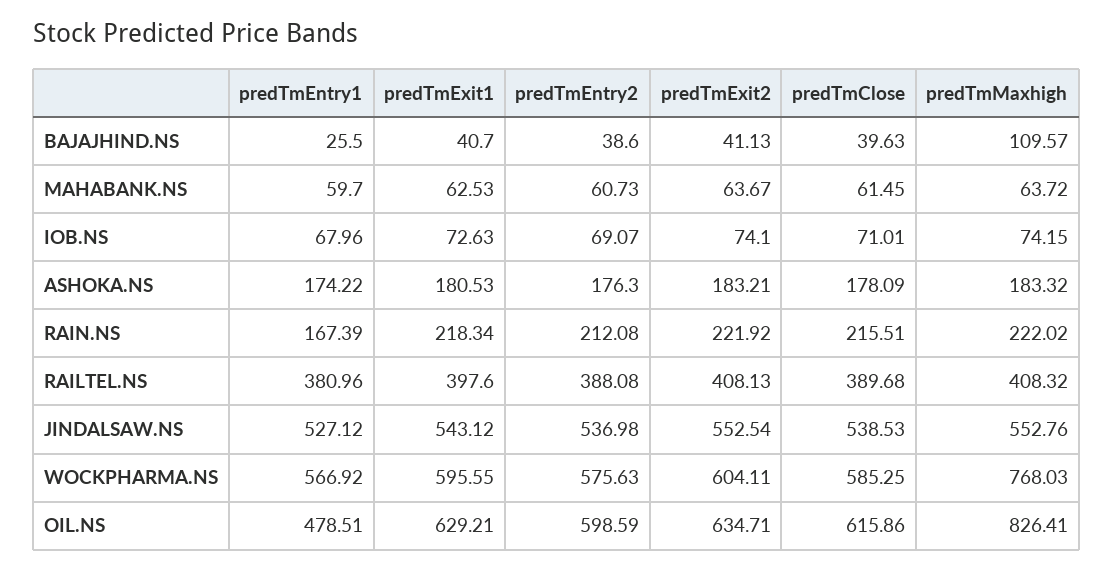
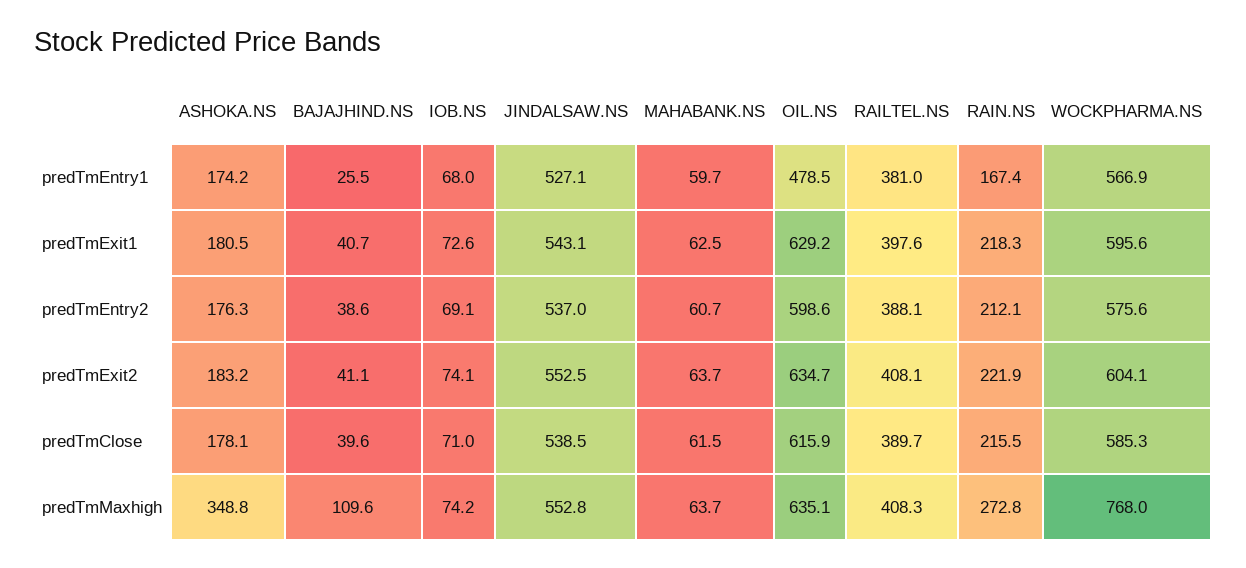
predTmMaxhigh, ASHOKA.NS: 183.32 -> 348.8
predTmMaxhigh, RAIN.NS: 222.02 -> 272.8
predTmMaxhigh, OIL.NS: 826.41 -> 635.1

